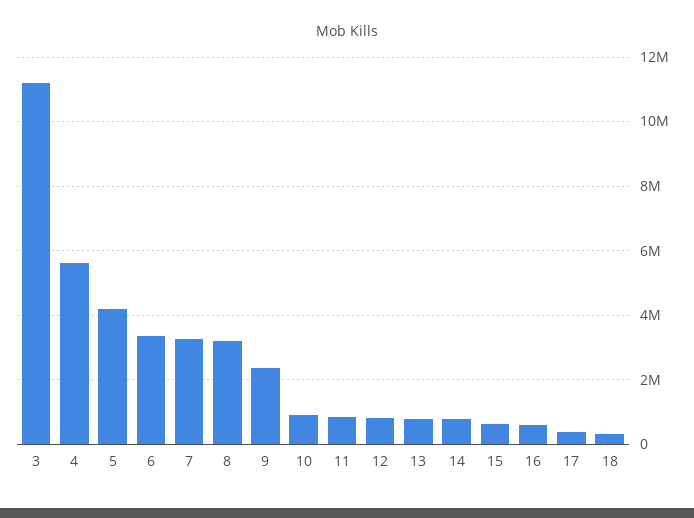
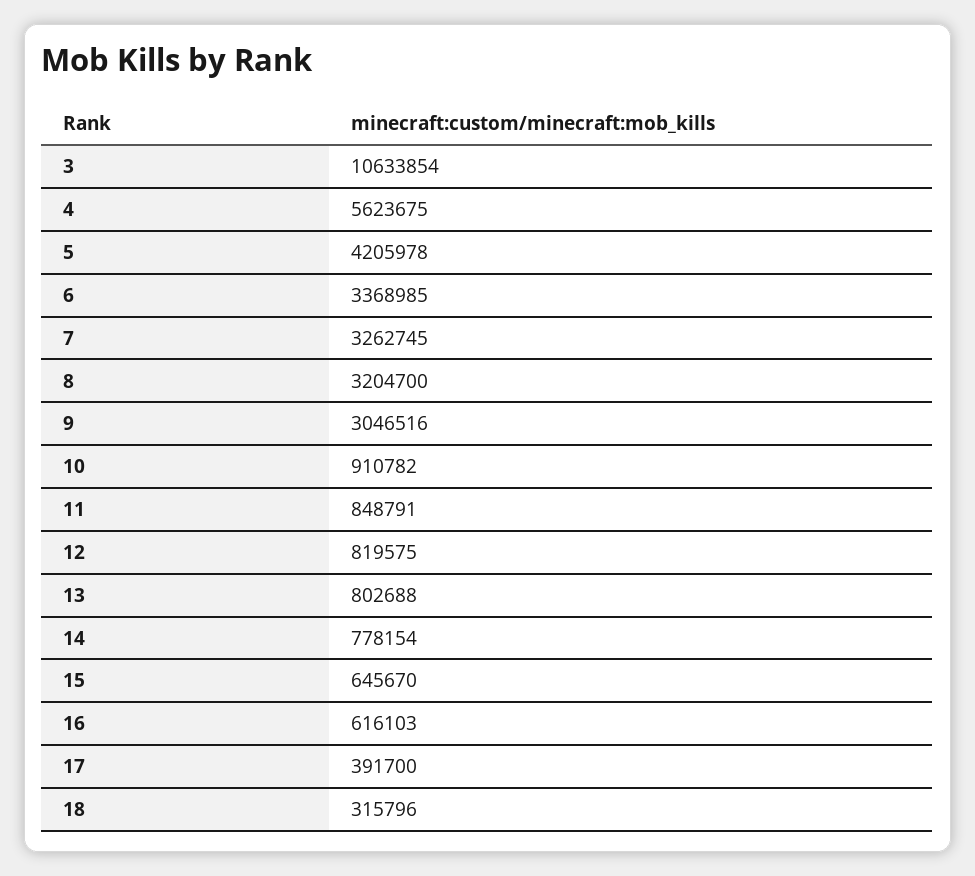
3: 11200000 -> 10633854
9: 2400000 -> 3046516

